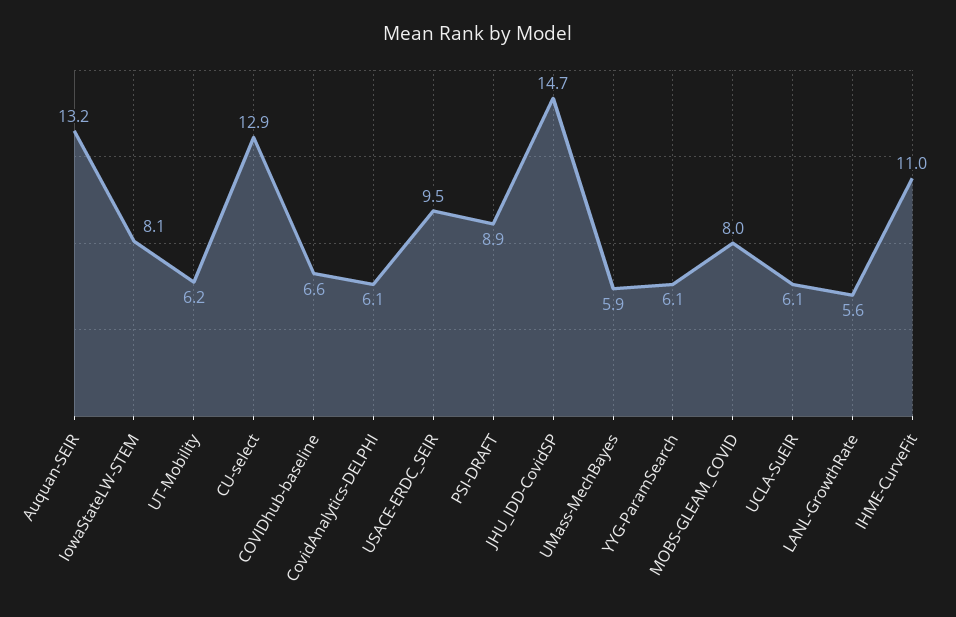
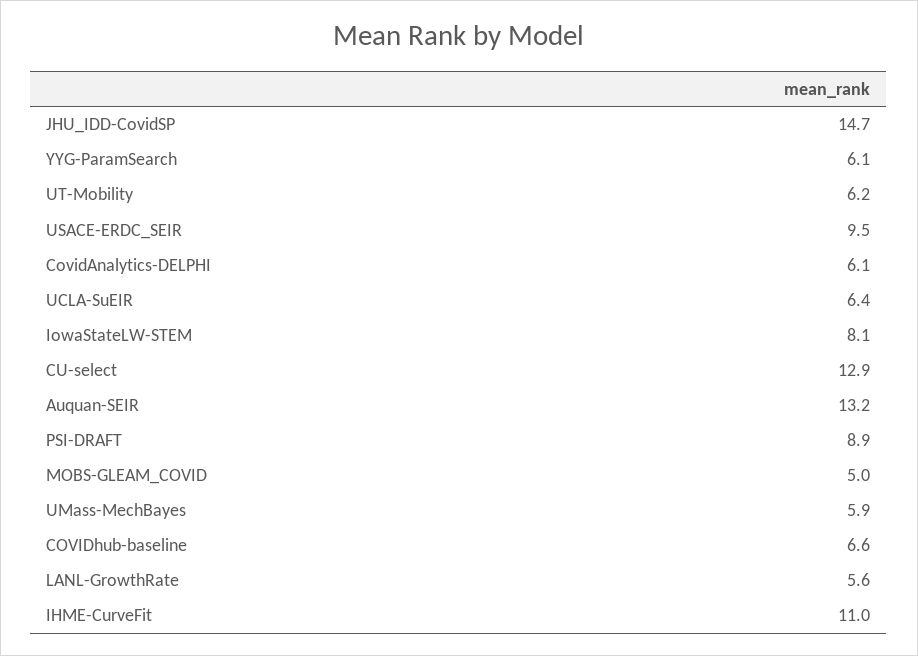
MOBS-GLEAM_COVID: 8 -> 5
UCLA-SuEIR: 6.1 -> 6.4

